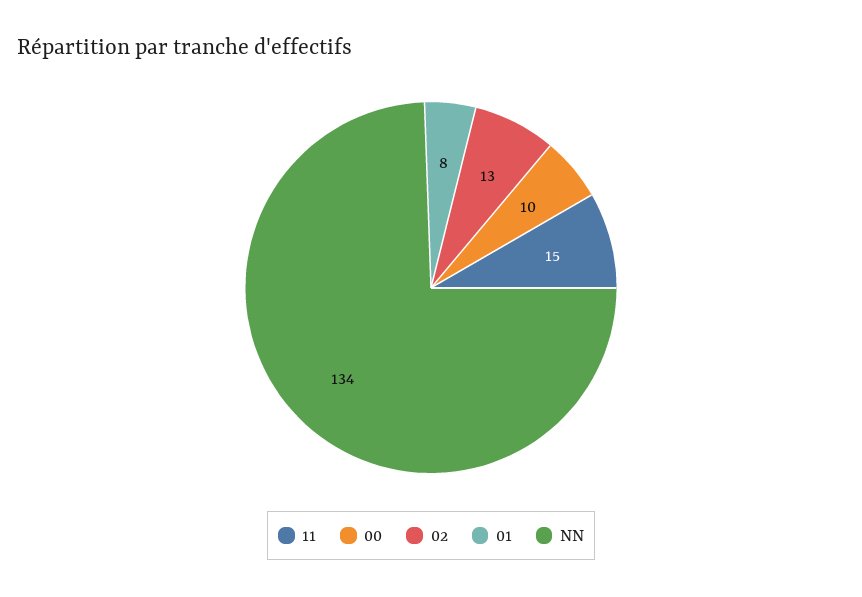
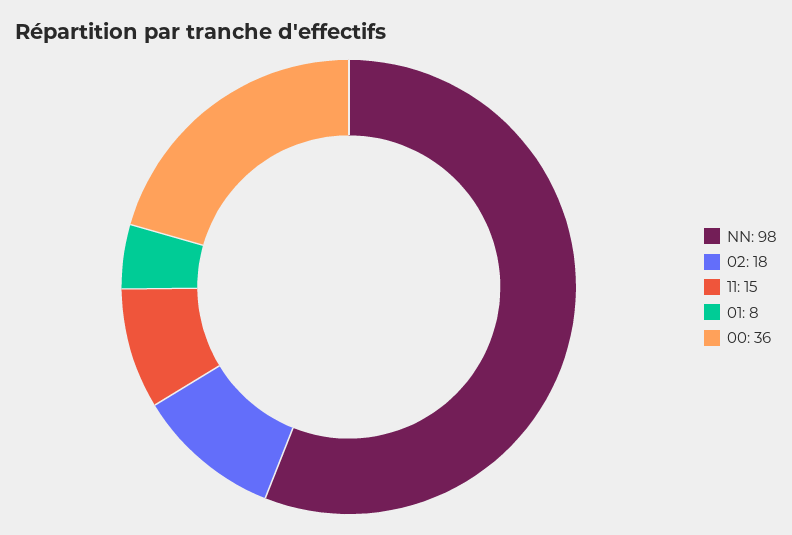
00: 10 -> 36
02: 13 -> 18
NN: 134 -> 98

